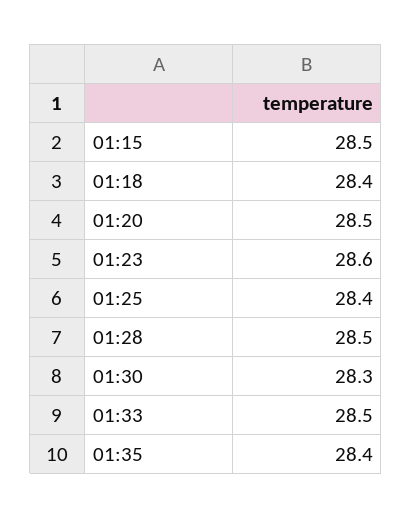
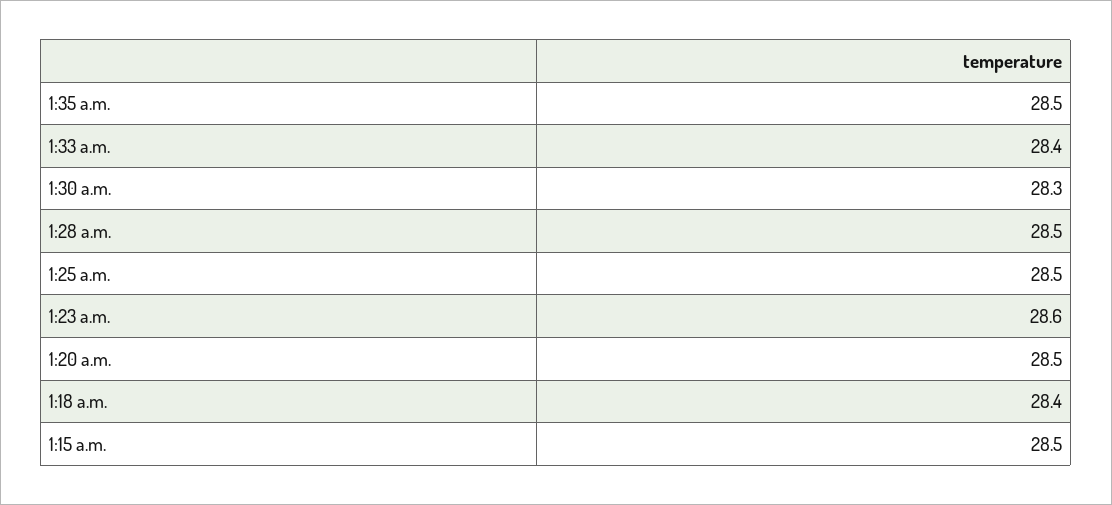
01:25: 28.4 -> 28.5
01:33: 28.5 -> 28.4
01:35: 28.4 -> 28.5

